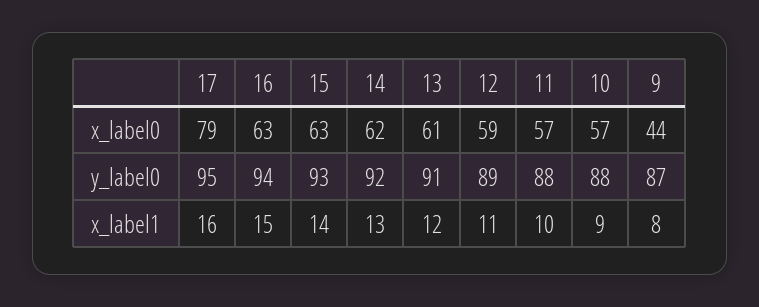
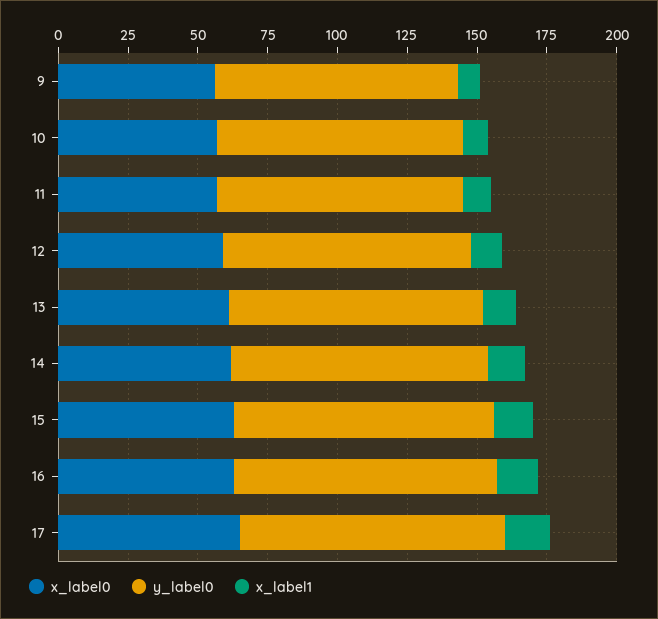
x_label0, 17: 79 -> 65
x_label0, 9: 44 -> 55

